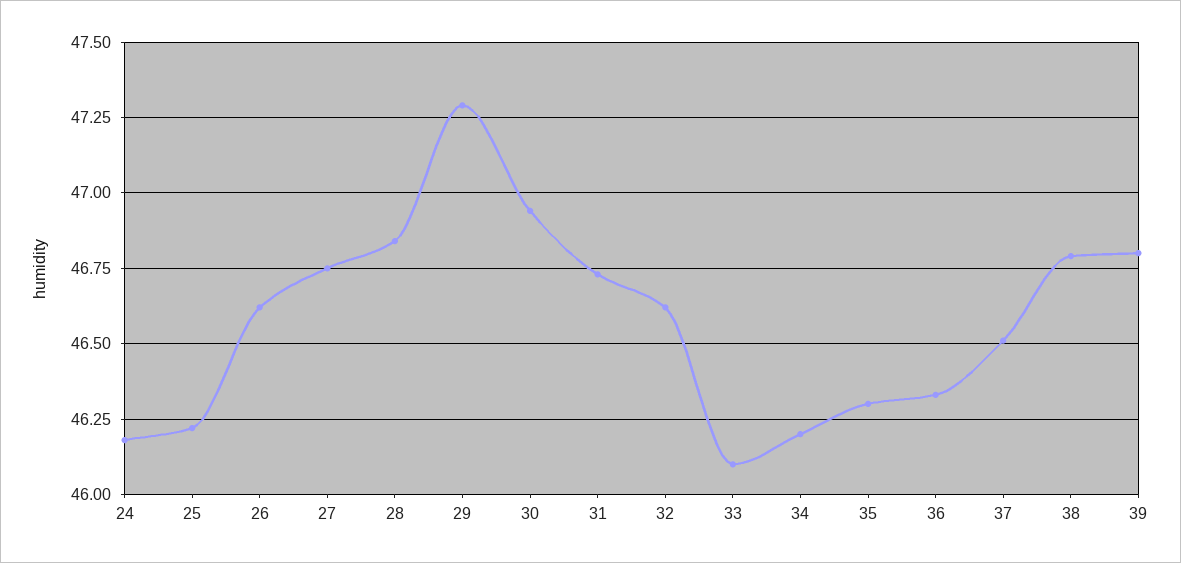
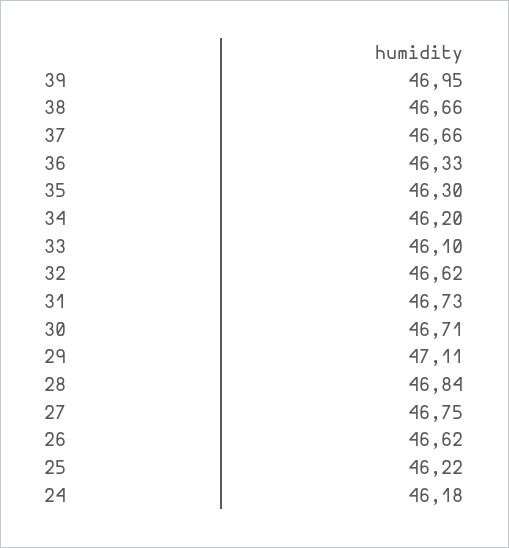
29: 47.3 -> 47.11
30: 46.95 -> 46.71
37: 46.5 -> 46.66
38: 46.8 -> 46.66
39: 46.8 -> 46.95

